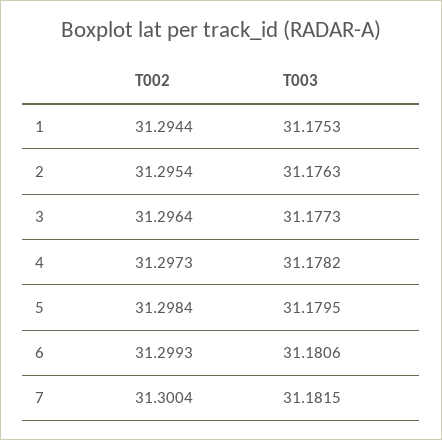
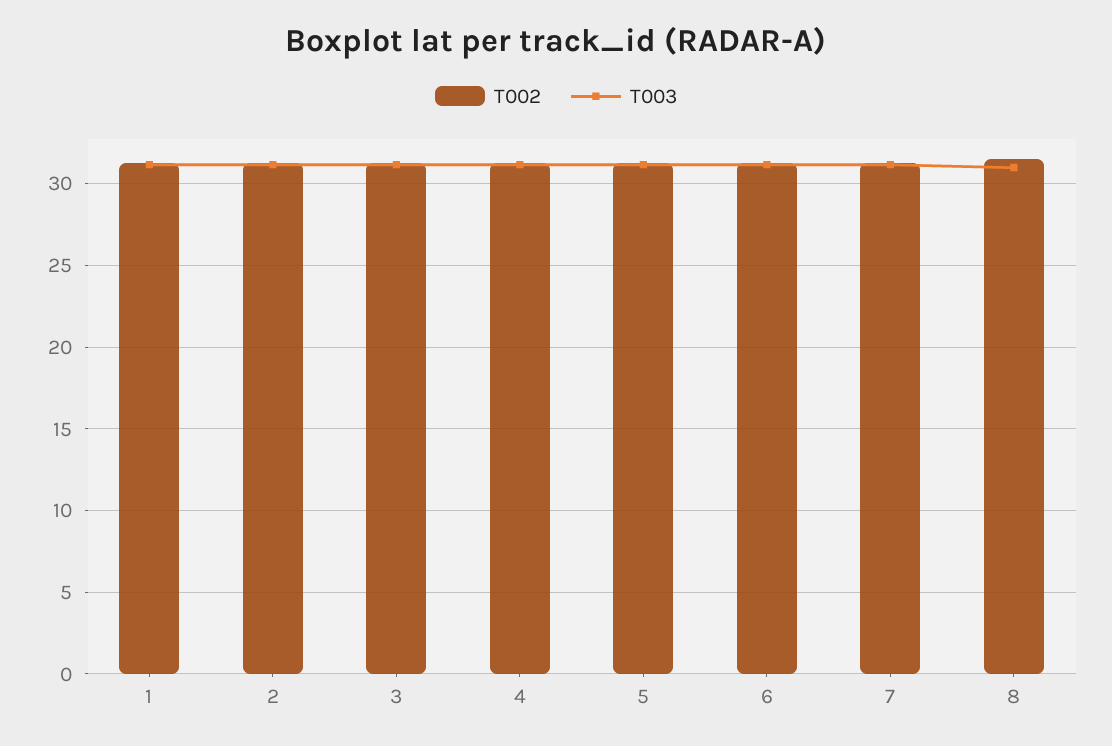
T002, 8: none -> 31.5
T003, 8: none -> 31

